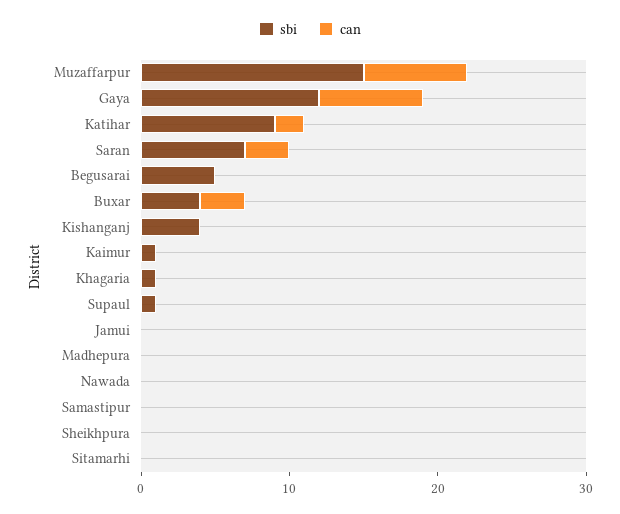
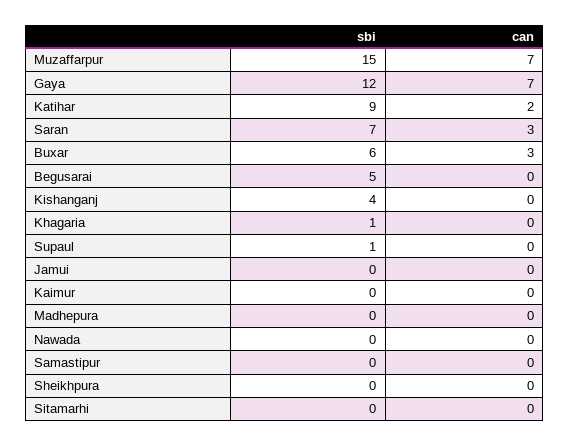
sbi, Buxar: 4 -> 6
sbi, Kaimur: 1 -> 0

